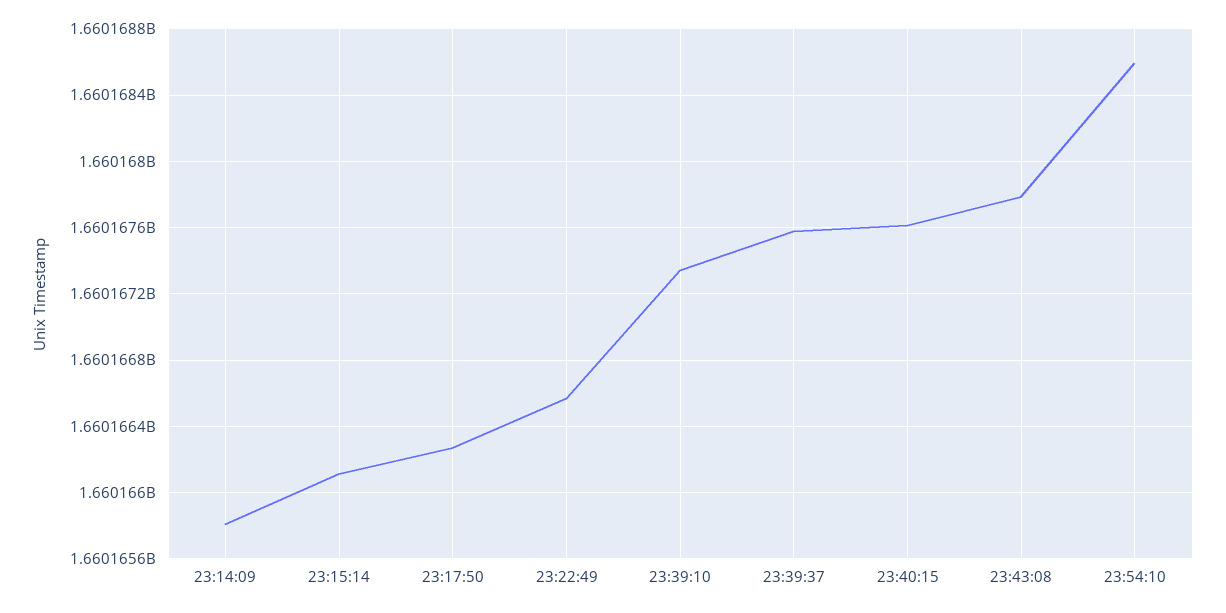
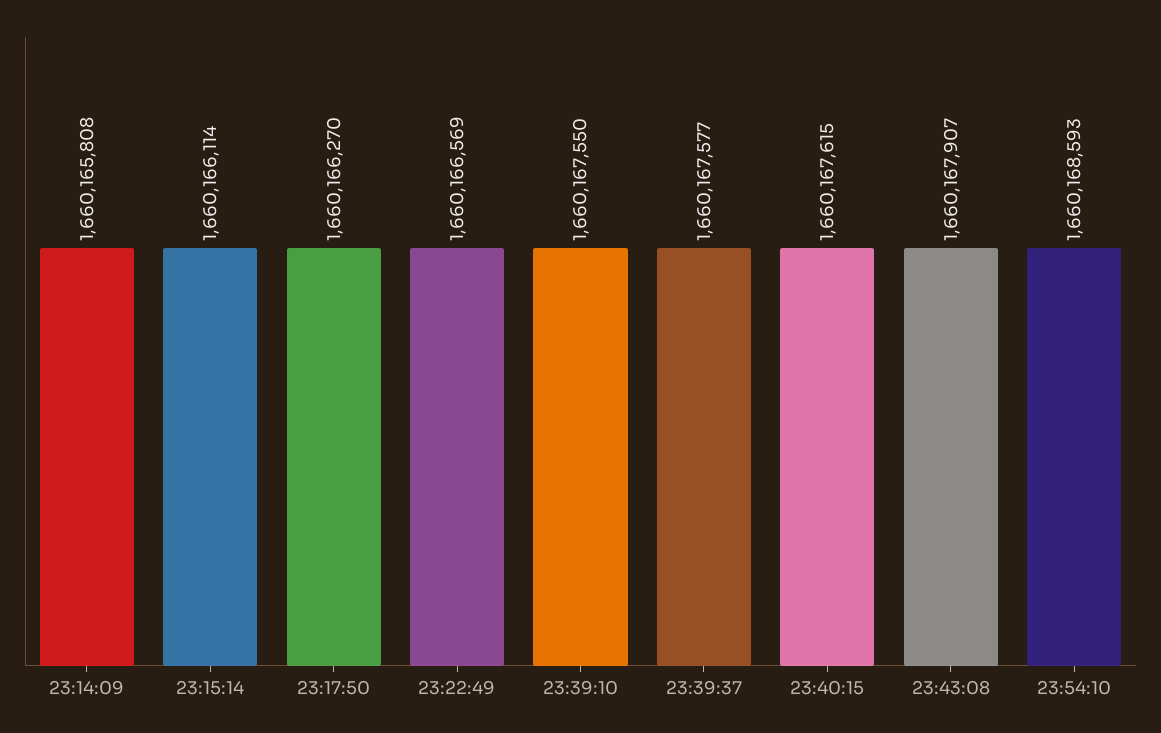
23:39:10: 1660167350 -> 1660167550
23:43:08: 1660167800 -> 1660167907

